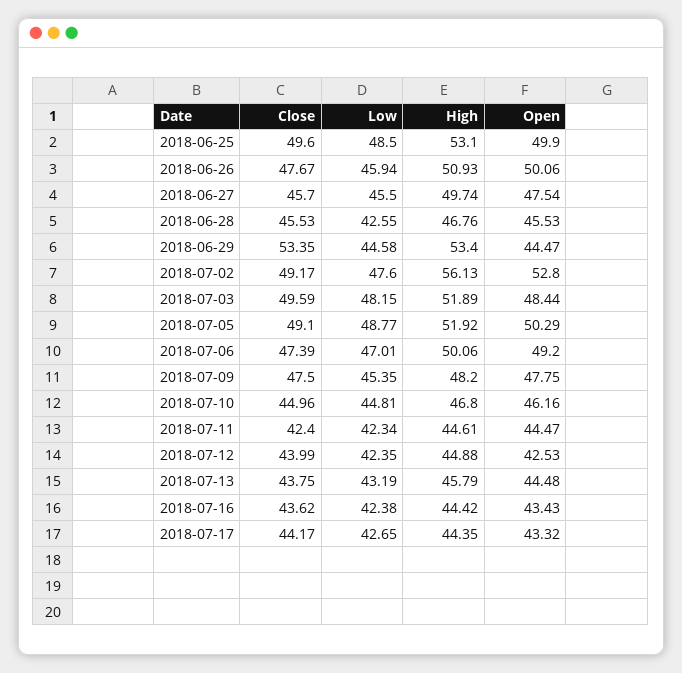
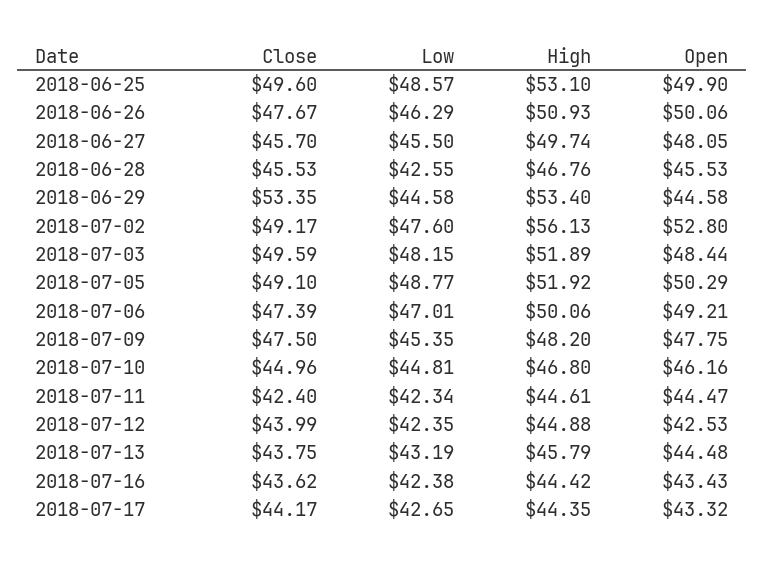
Low, 2018-06-25: 48.5 -> 48.57
Low, 2018-06-26: 45.94 -> 46.29
Open, 2018-06-27: 47.54 -> 48.05
Open, 2018-06-29: 44.47 -> 44.58
Open, 2018-07-06: 49.2 -> 49.21

